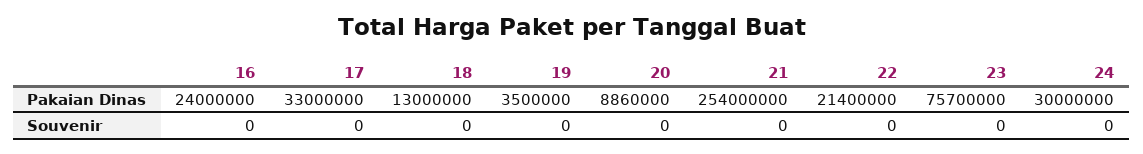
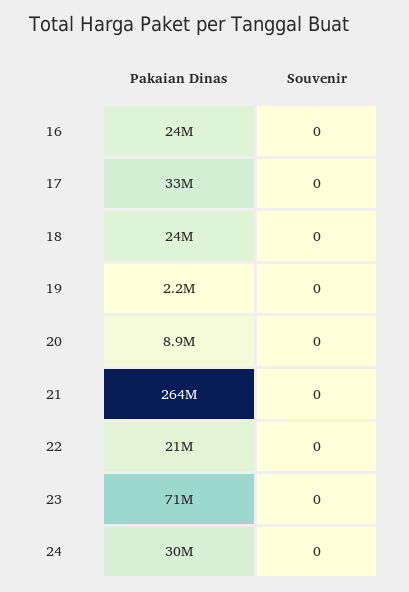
18, Pakaian Dinas: 13000000 -> 24000000
19, Pakaian Dinas: 3500000 -> 2200000
21, Pakaian Dinas: 254000000 -> 264000000
23, Pakaian Dinas: 75700000 -> 71000000

